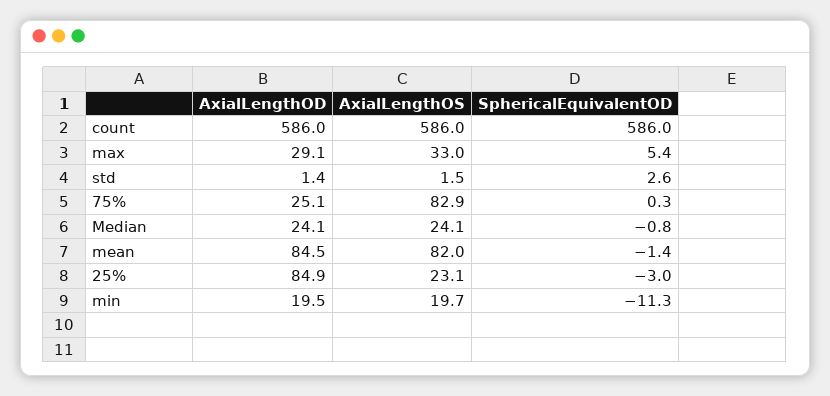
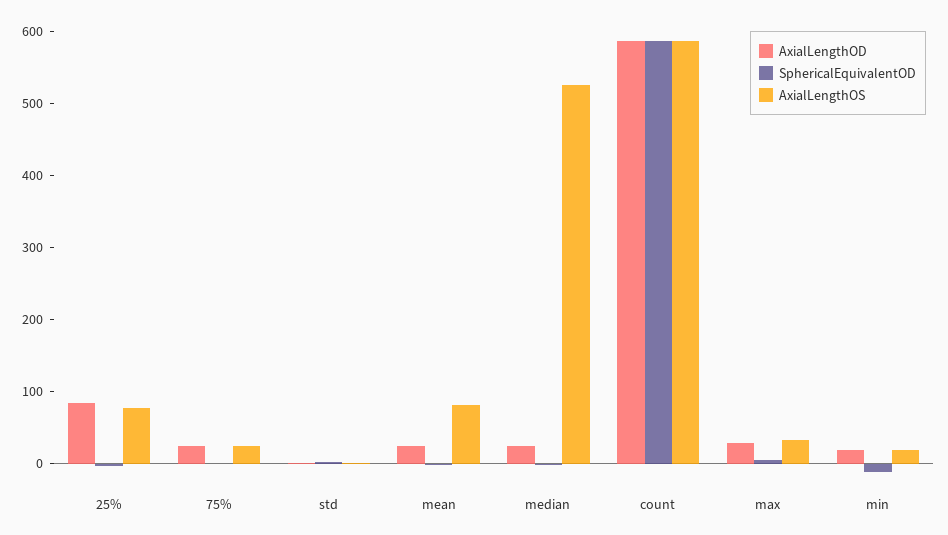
AxialLengthOS, 75%: 82.9 -> 20
AxialLengthOS, Median: 24.1 -> 520
AxialLengthOD, mean: 84.5 -> 20
AxialLengthOS, 25%: 23.1 -> 80

